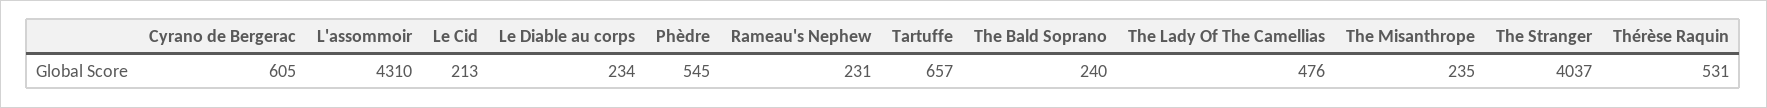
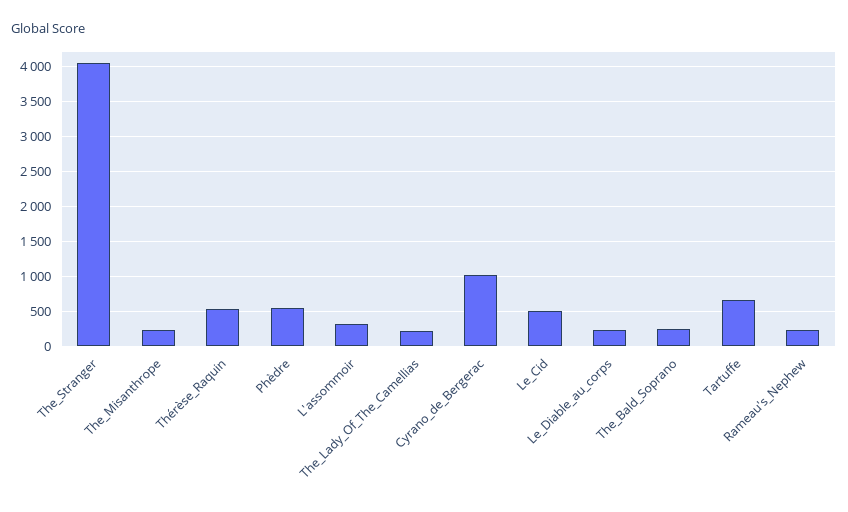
Cyrano de Bergerac: 605 -> 1000
L'assommoir: 4310 -> 300
Le Cid: 213 -> 500
The Lady Of The Camellias: 476 -> 200

